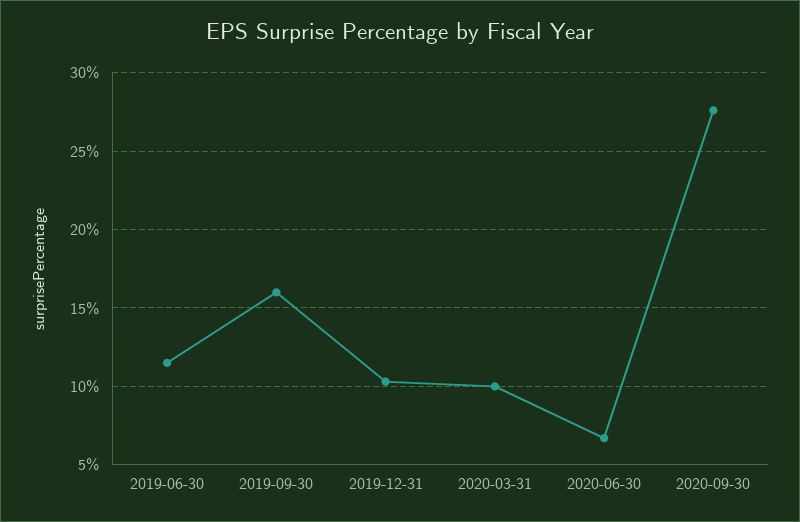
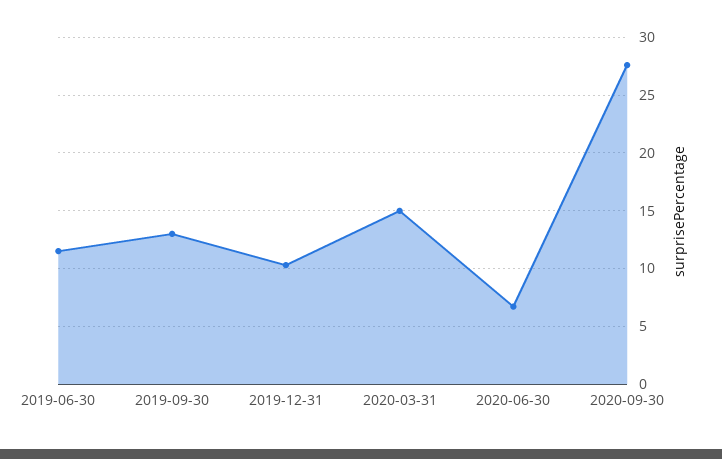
2019-09-30: 16 -> 13
2020-03-31: 10 -> 15

